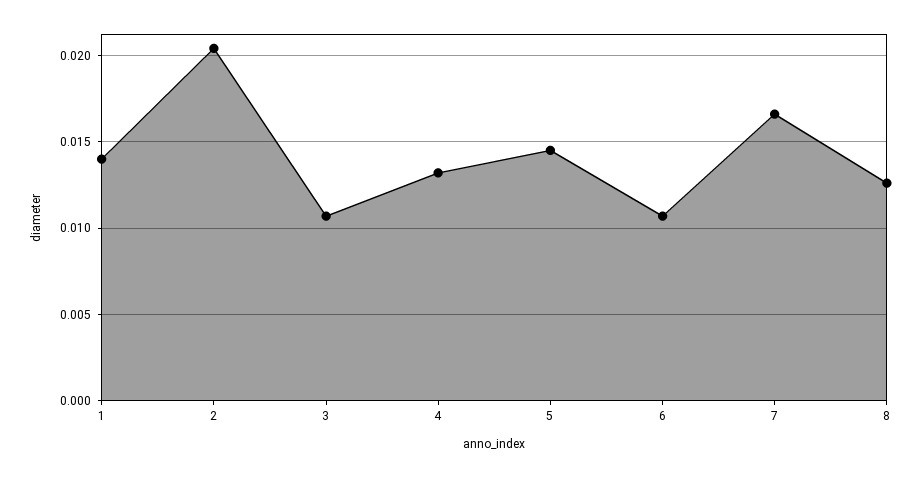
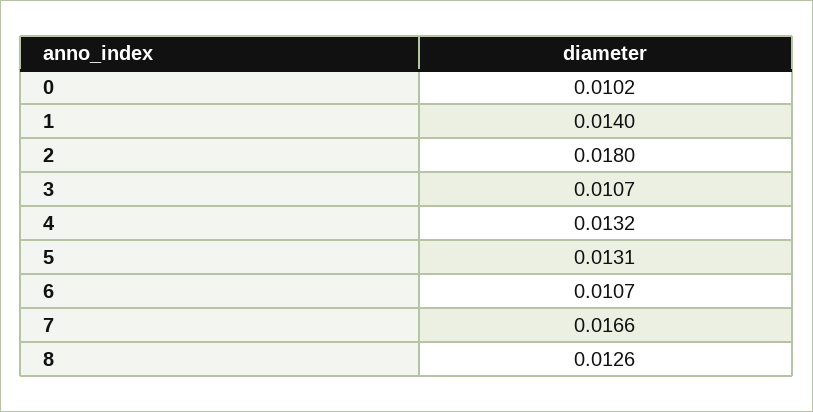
2: 0.0205 -> 0.018
5: 0.0145 -> 0.0131
0: none -> 0.0102

